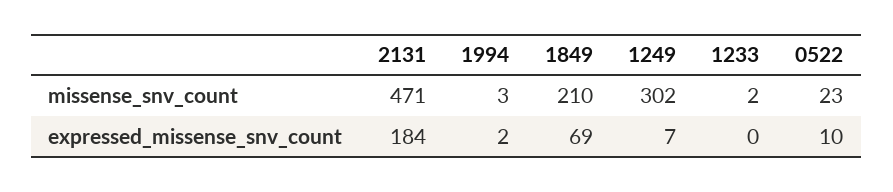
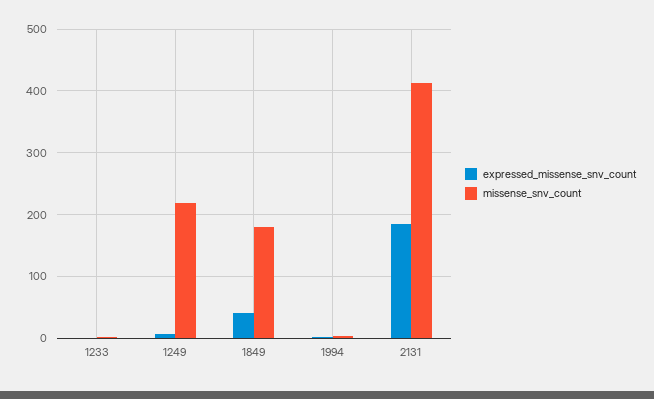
missense_snv_count, 2131: 471 -> 410
missense_snv_count, 1849: 210 -> 180
missense_snv_count, 1249: 302 -> 220
missense_snv_count, 0522: 23 -> none
expressed_missense_snv_count, 1849: 69 -> 40
expressed_missense_snv_count, 0522: 10 -> none

